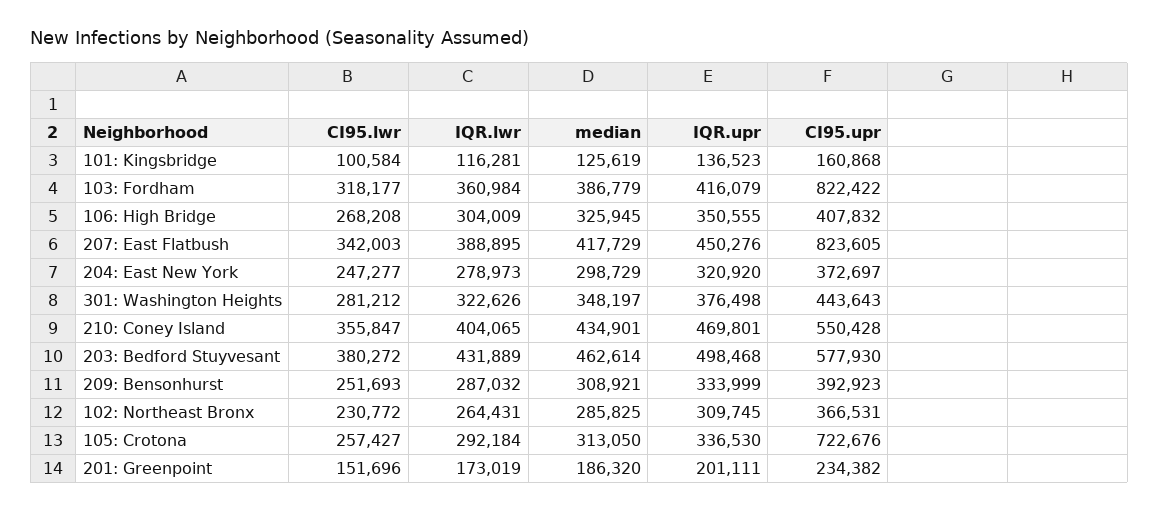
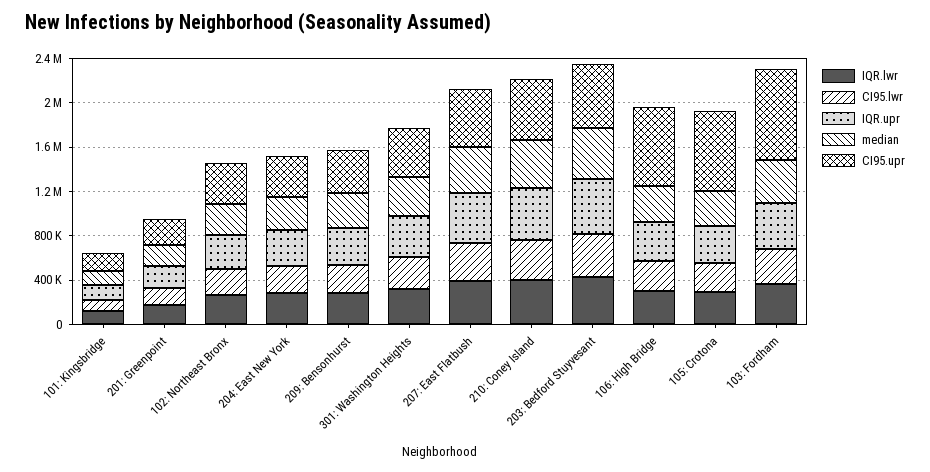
CI95.upr, 106: High Bridge: 407832 -> 700000
CI95.upr, 207: East Flatbush: 823605 -> 500000

